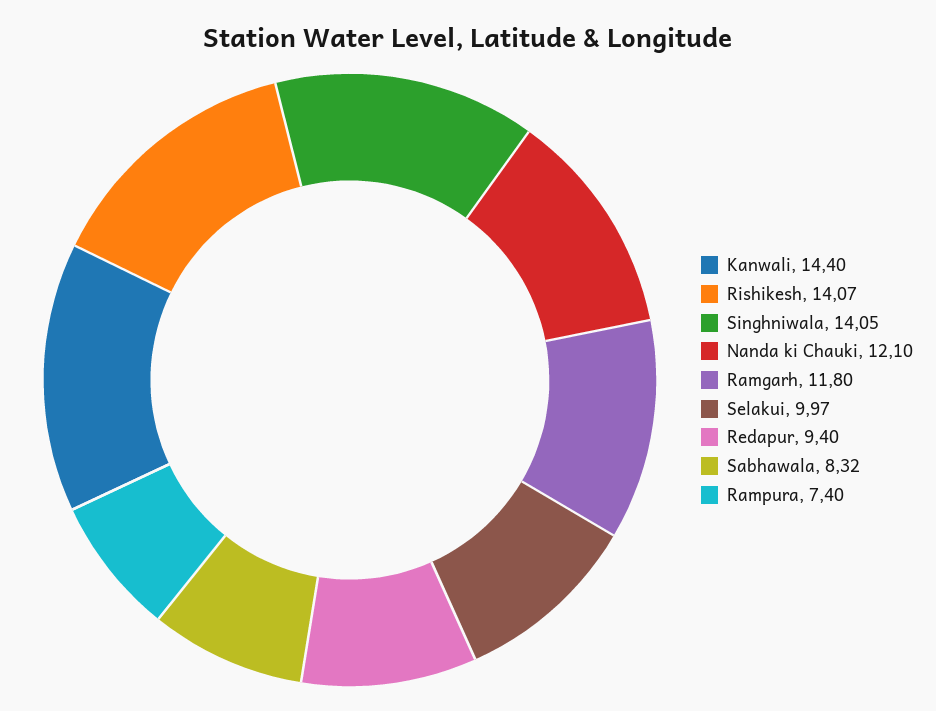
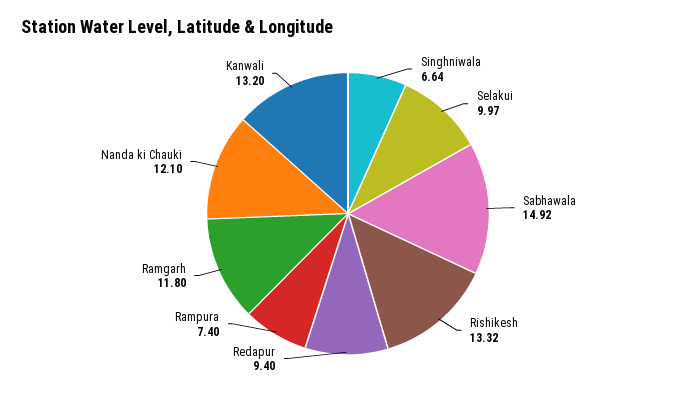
Kanwali: 14.4 -> 13.2
Rishikesh: 14.07 -> 13.32
Singhniwala: 14.05 -> 6.64
Sabhawala: 8.32 -> 14.92

